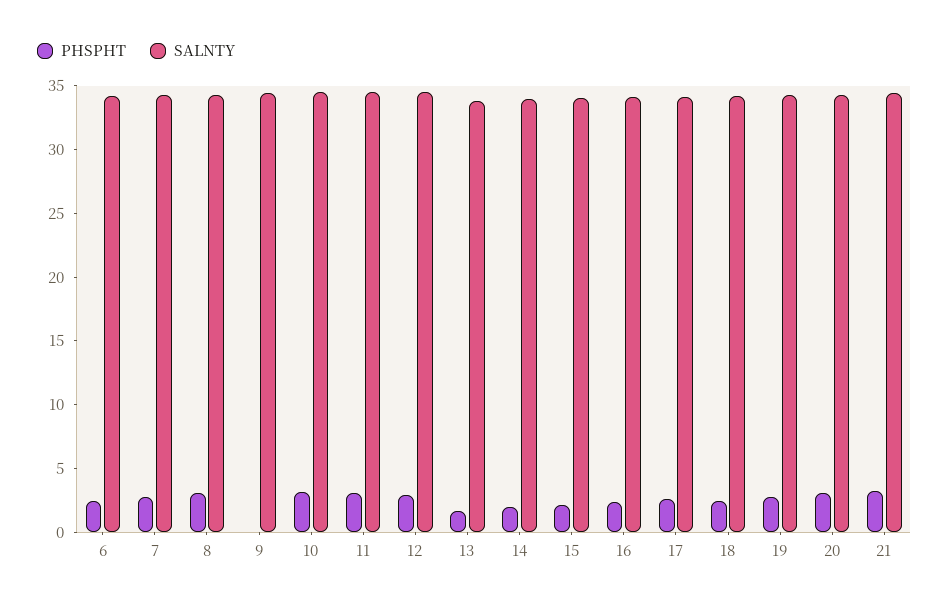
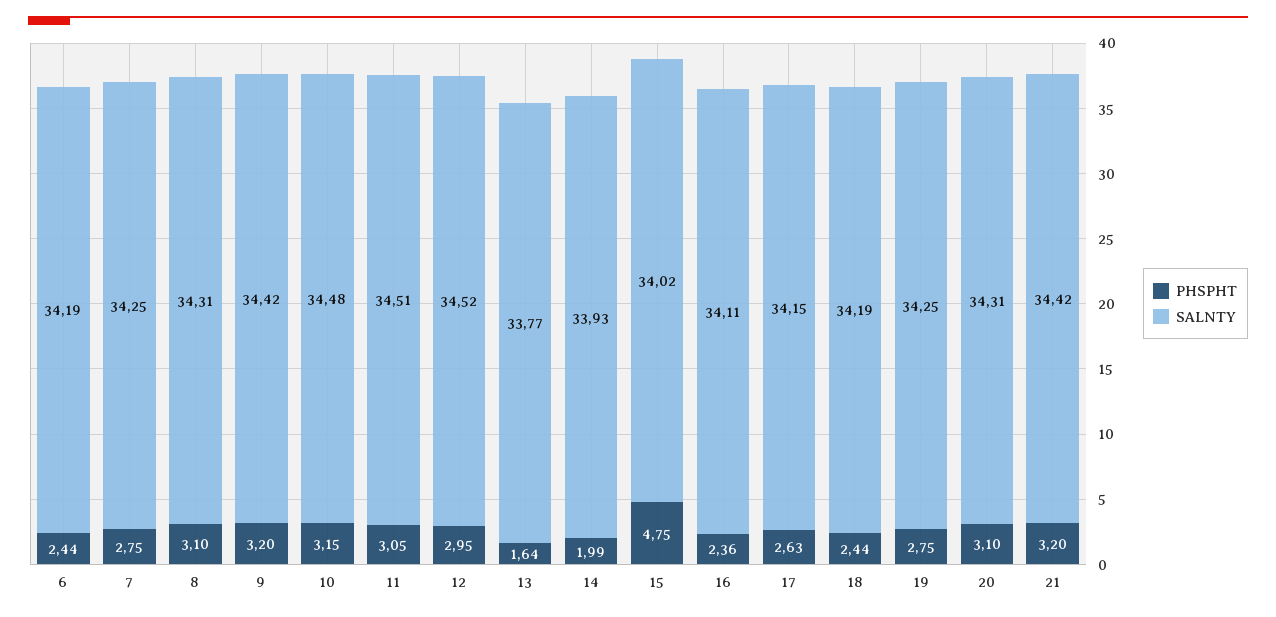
PHSPHT, 9: 0 -> 3.2
PHSPHT, 15: 2 -> 4.75

